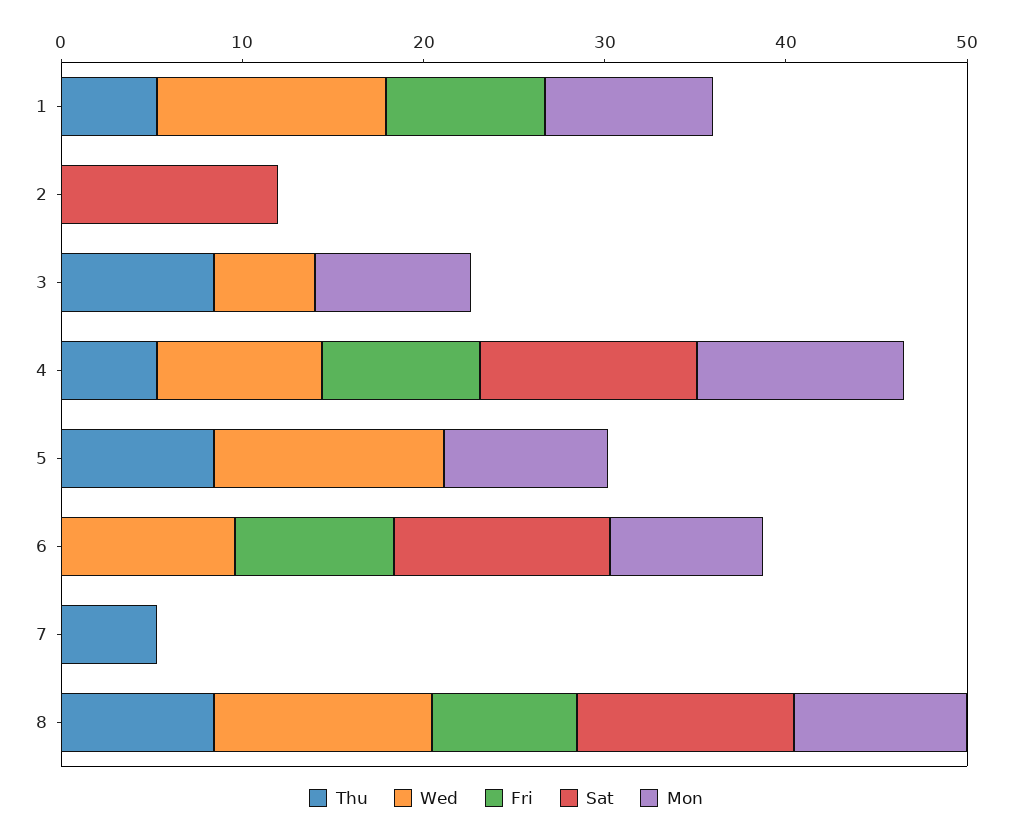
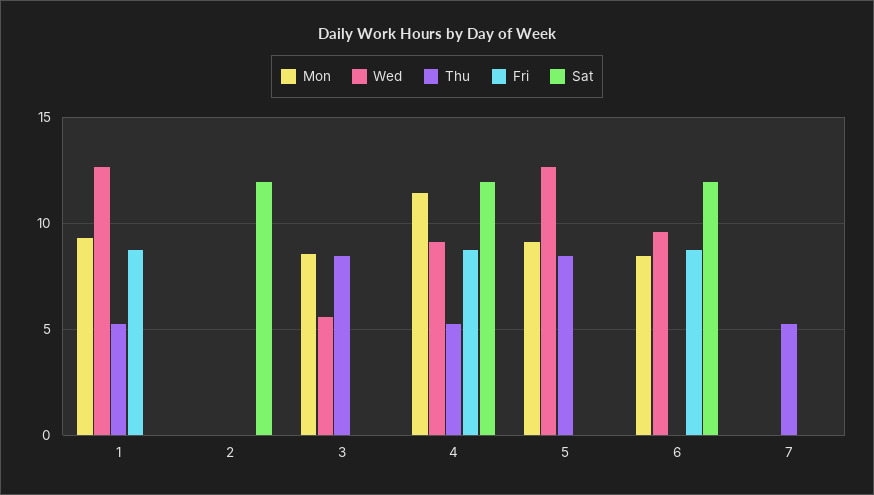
Thu, 8: 8 -> none
Wed, 8: 12 -> none
Fri, 8: 8 -> none
Sat, 8: 12 -> none
Mon, 8: 10 -> none

